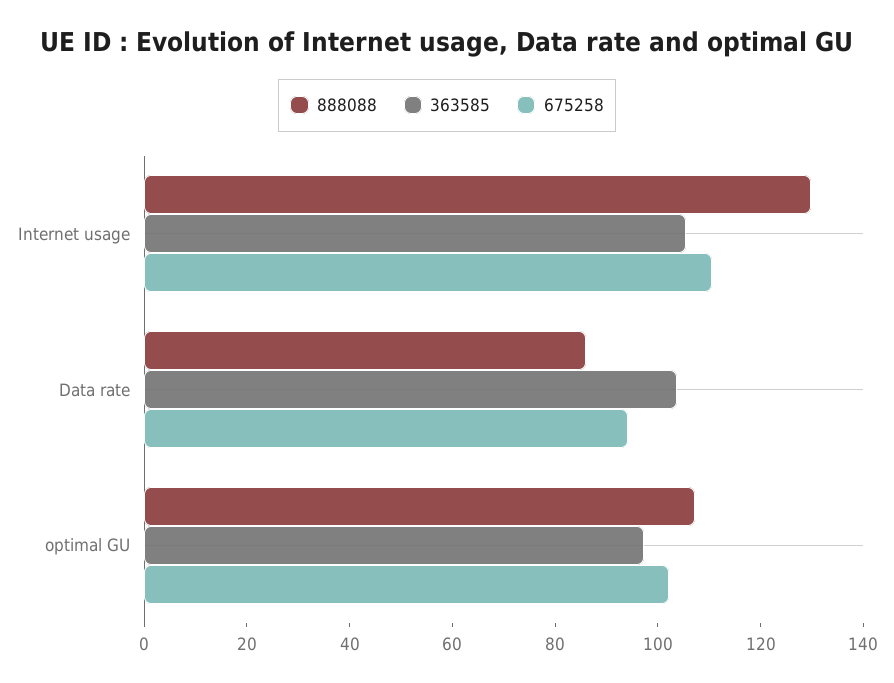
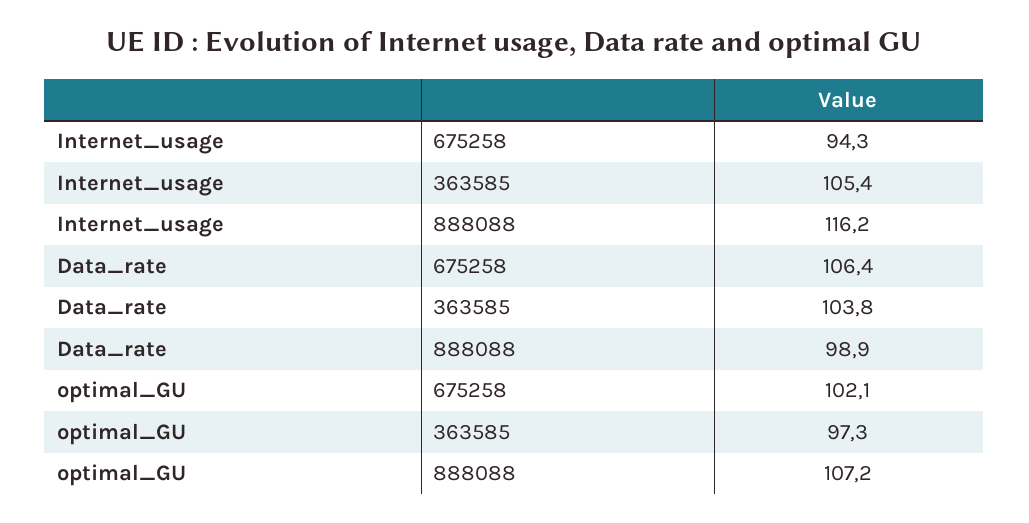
888088, Internet usage: 130 -> 116.2
675258, Internet usage: 110 -> 94.3
888088, Data rate: 85 -> 98.9
675258, Data rate: 95 -> 106.4

